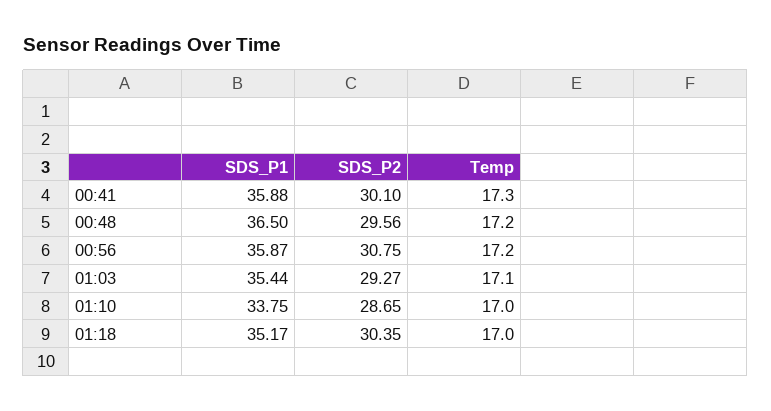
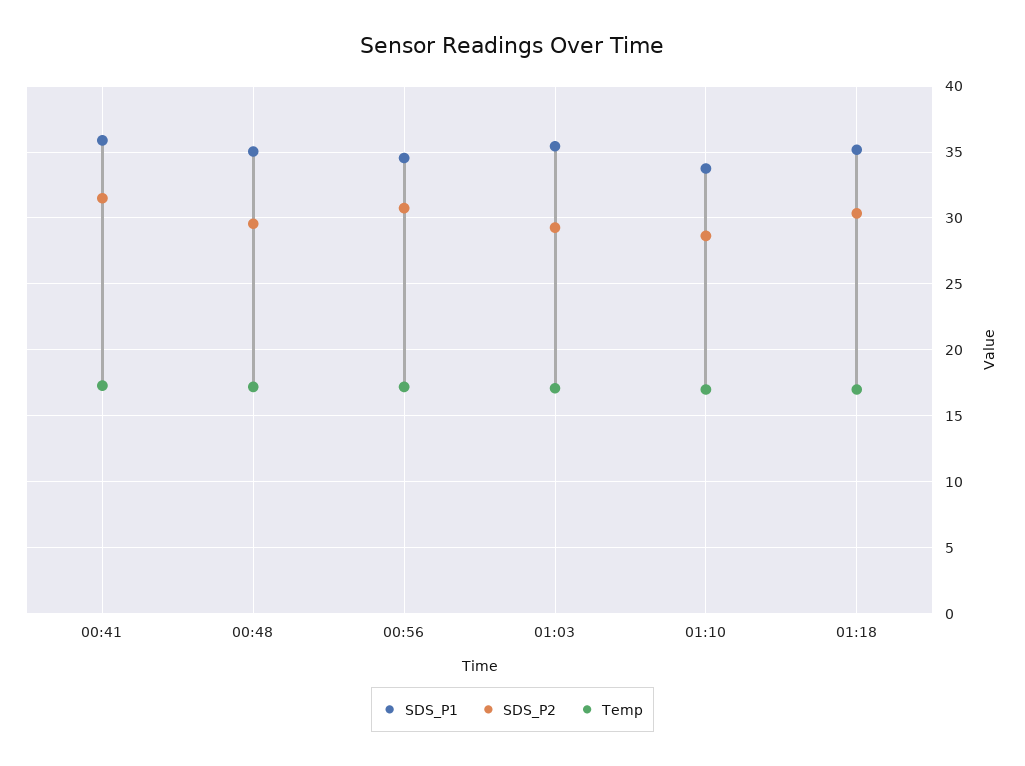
SDS_P2, 00:41: 30.1 -> 31.5
SDS_P1, 00:48: 36.5 -> 35
SDS_P1, 00:56: 35.87 -> 34.5

